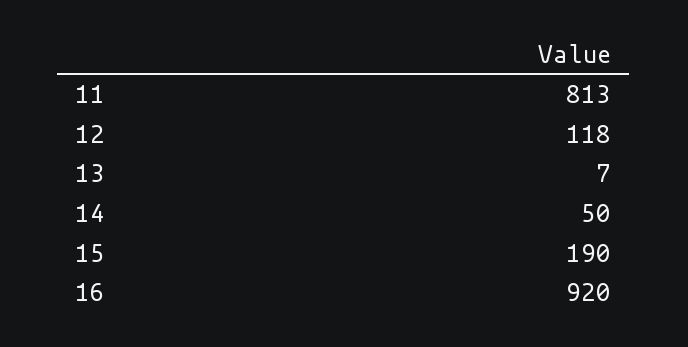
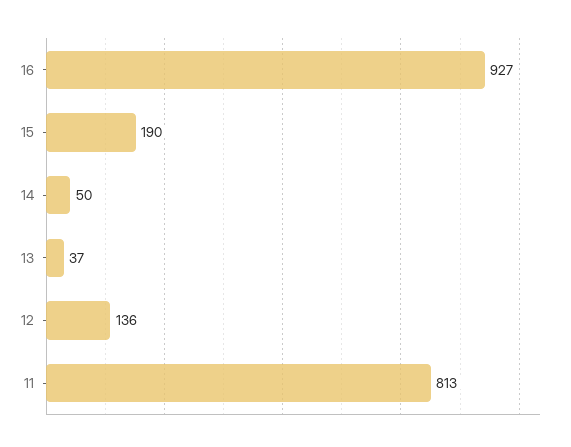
12: 118 -> 136
13: 7 -> 37
16: 920 -> 927

